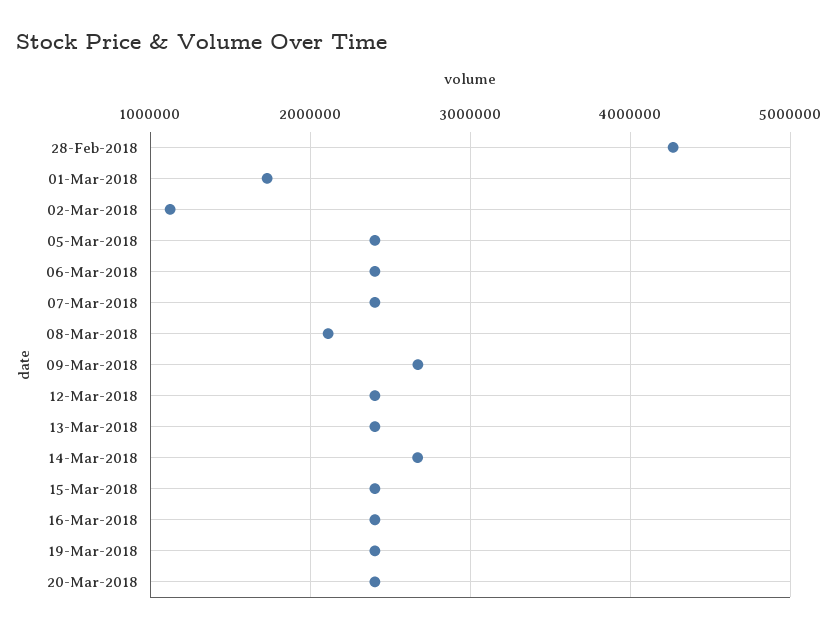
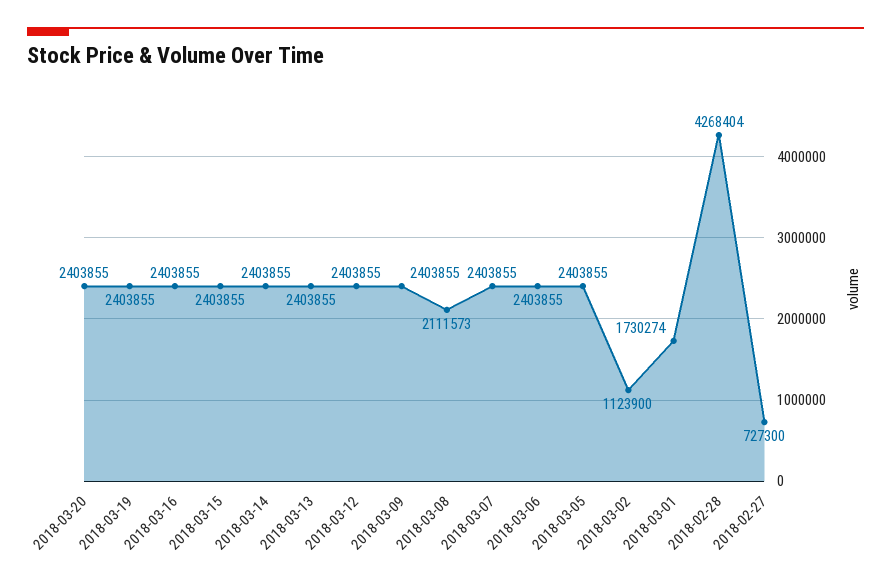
09-Mar-2018: 2700000 -> 2403855
14-Mar-2018: 2700000 -> 2403855
2018-02-27: none -> 727300

